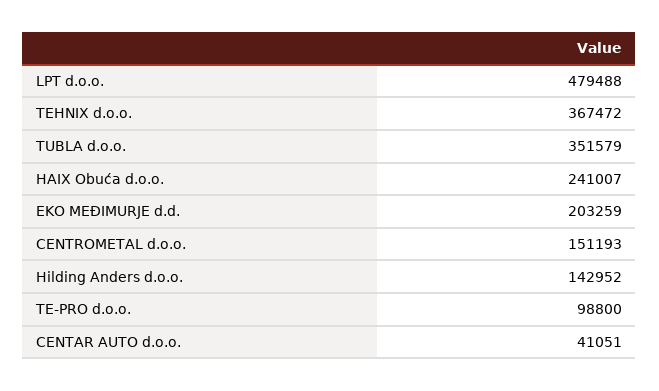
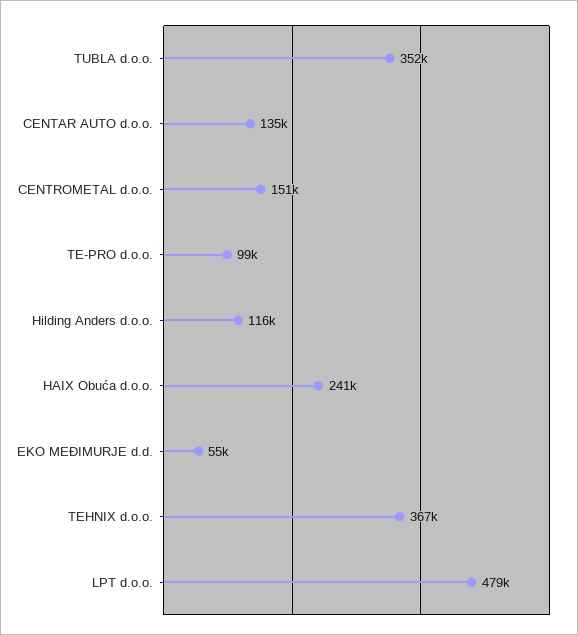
EKO MEĐIMURJE d.d.: 203259 -> 55000
Hilding Anders d.o.o.: 142952 -> 116000
CENTAR AUTO d.o.o.: 41051 -> 135000

